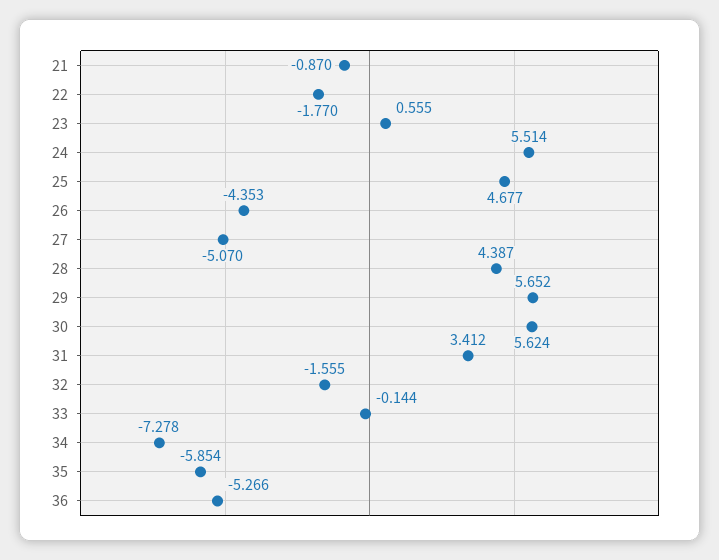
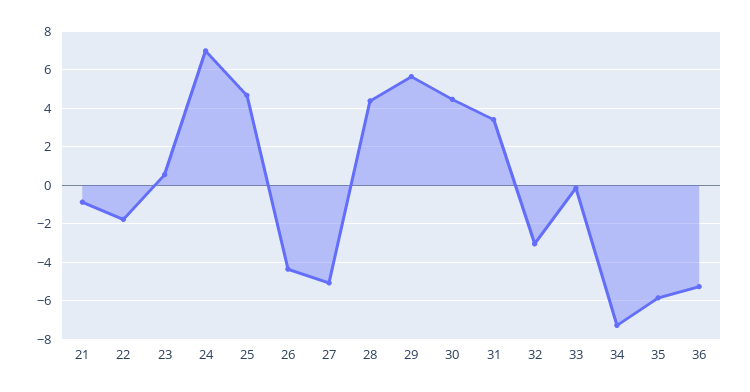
24: 5.514 -> 7
30: 5.624 -> 4.5
32: -1.555 -> -3

